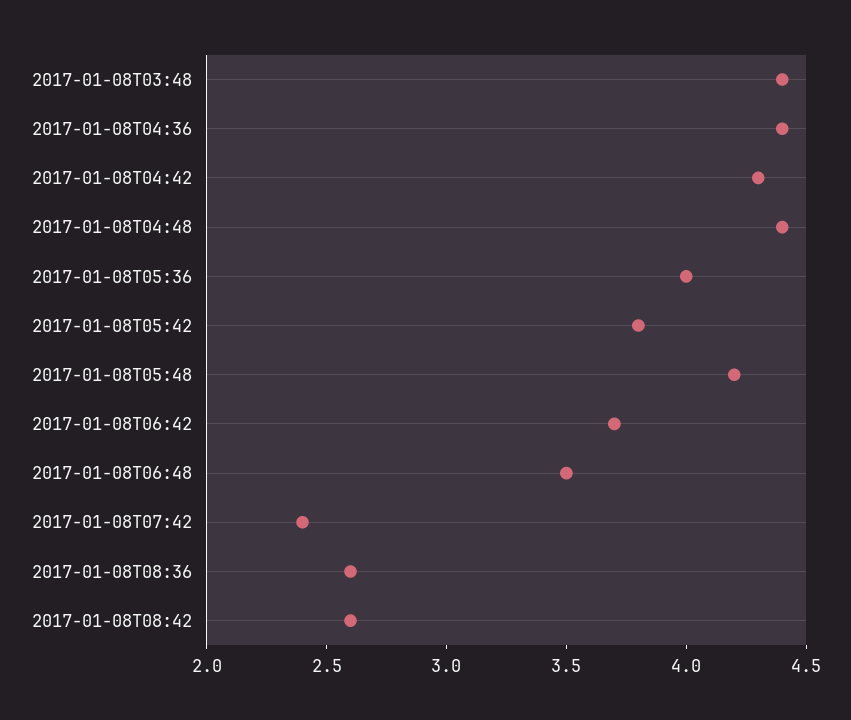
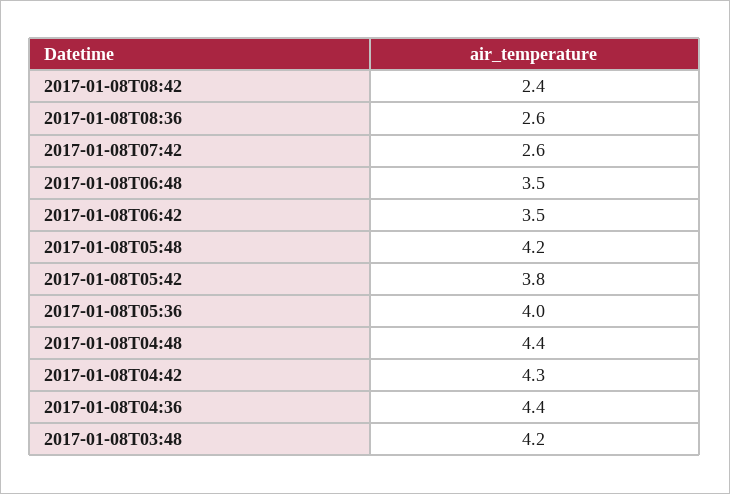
2017-01-08T03:48: 4.4 -> 4.2
2017-01-08T06:42: 3.7 -> 3.5
2017-01-08T07:42: 2.4 -> 2.6
2017-01-08T08:42: 2.6 -> 2.4

